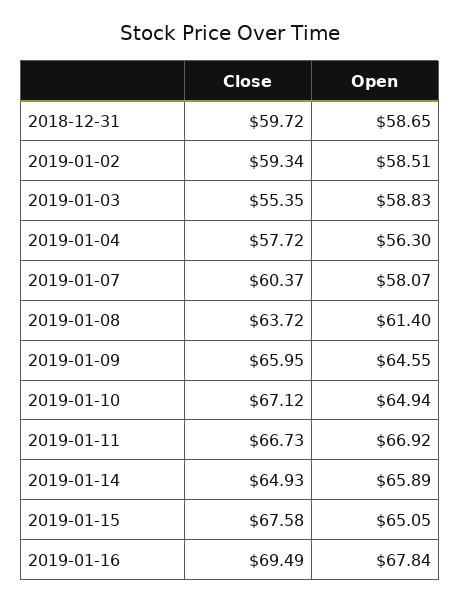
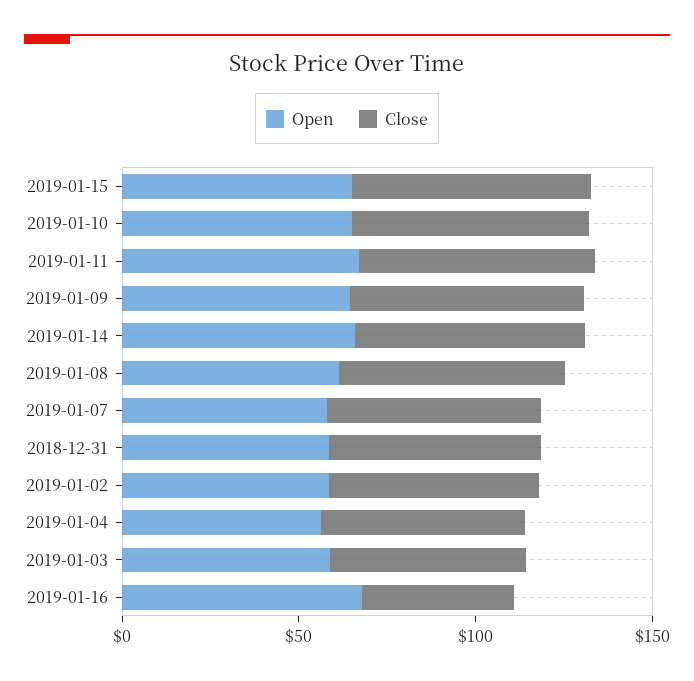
Close, 2019-01-16: 69.49 -> 40

